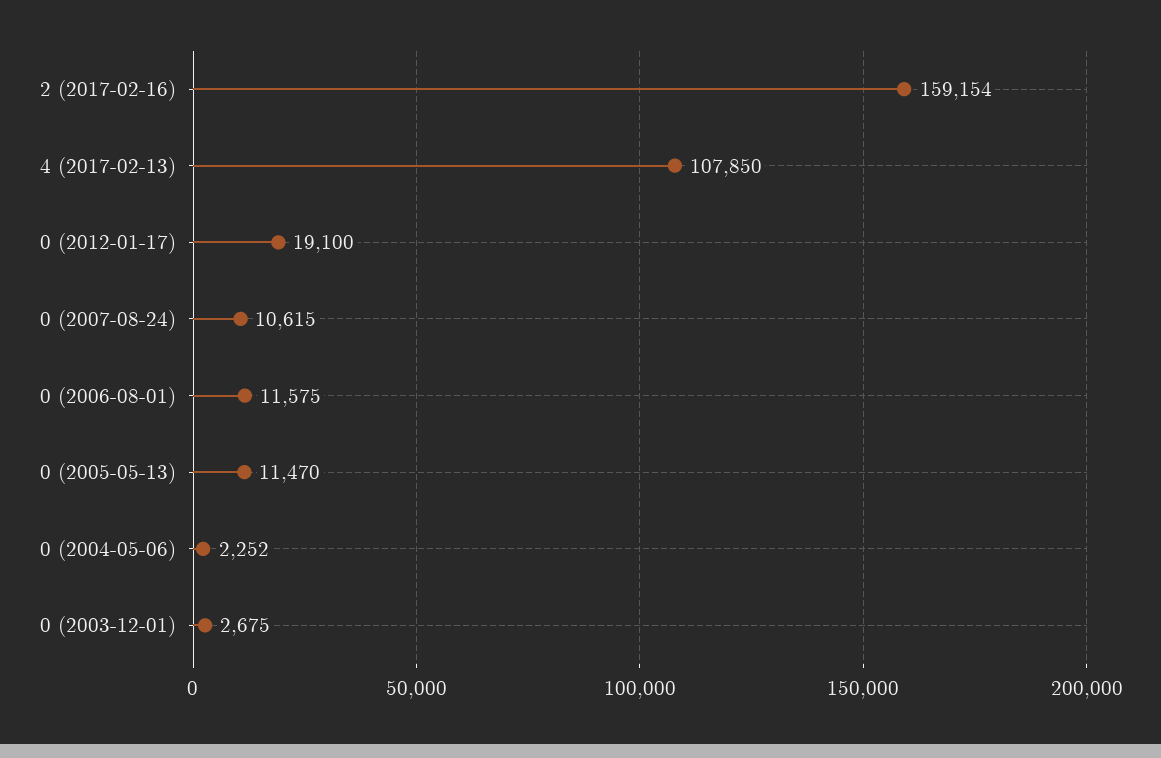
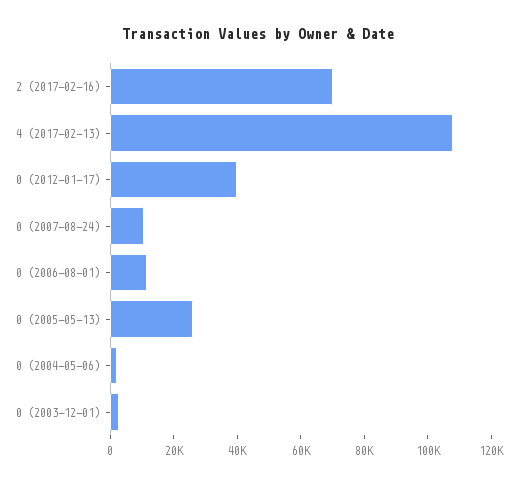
2 (2017-02-16): 159154 -> 70000
0 (2012-01-17): 19100 -> 40000
0 (2005-05-13): 11470 -> 25000

